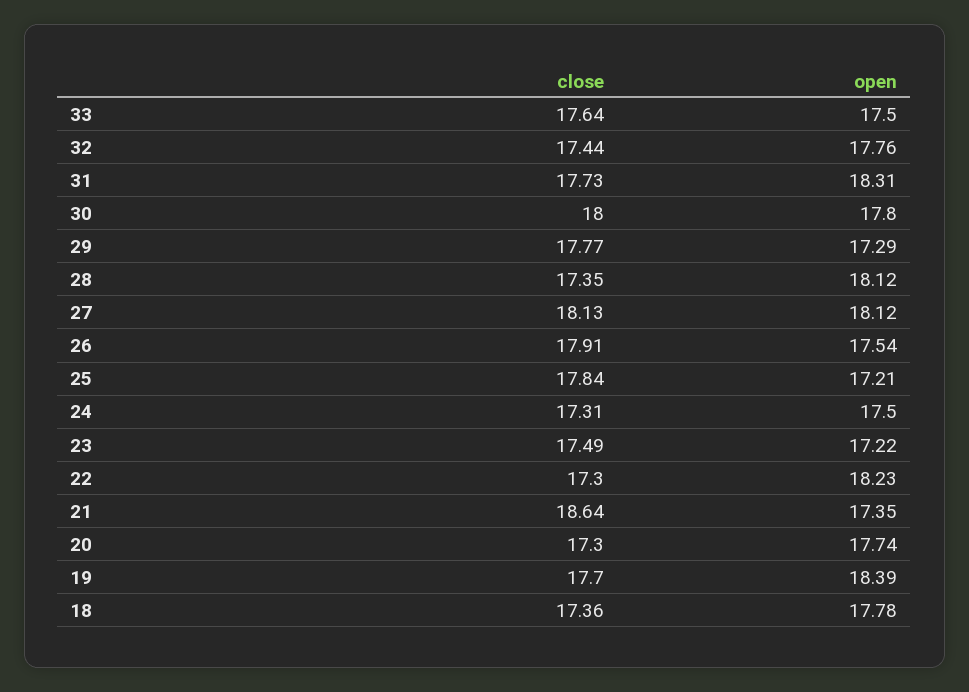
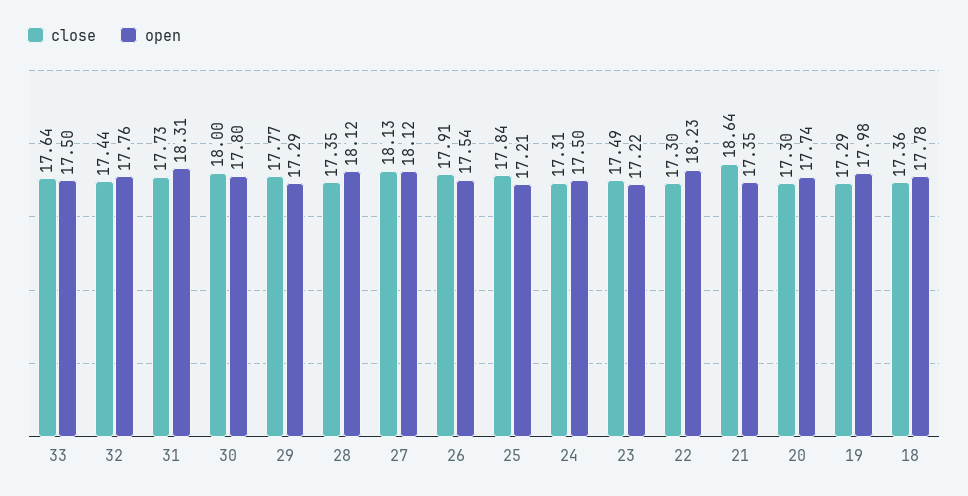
close, 19: 17.7 -> 17.29
open, 19: 18.39 -> 17.98

